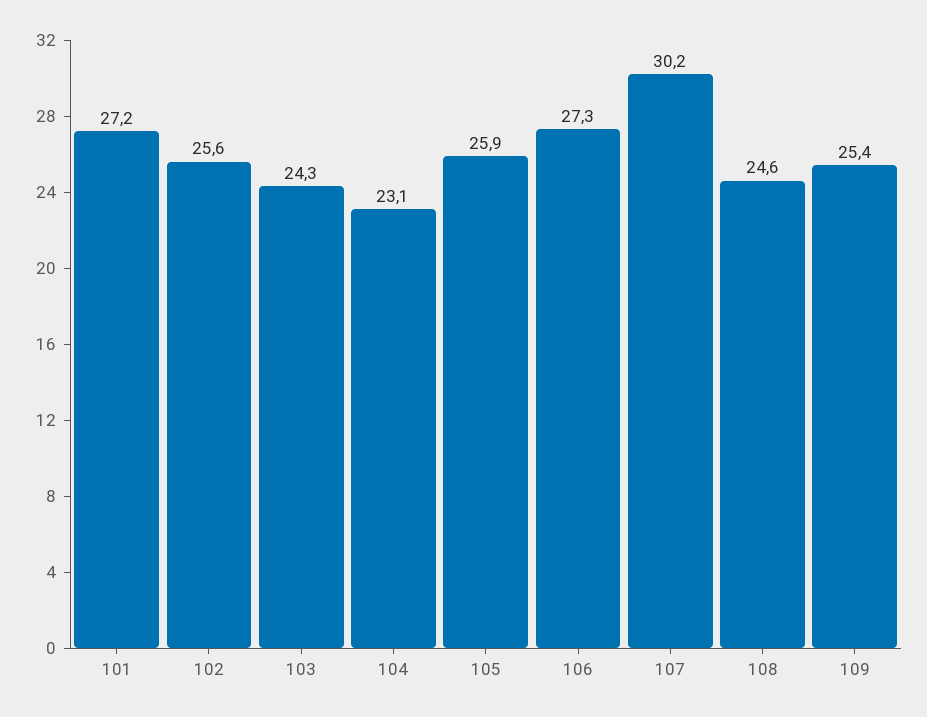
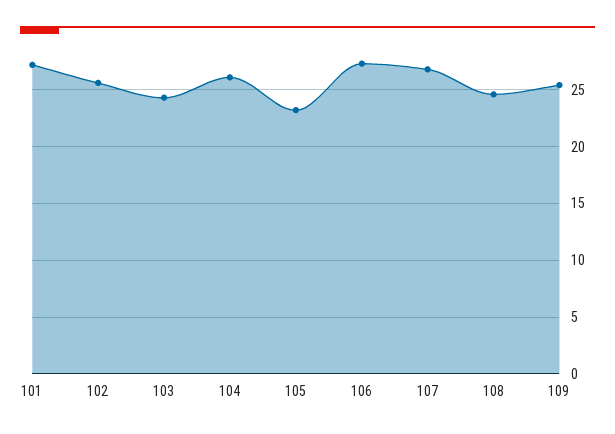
104: 23.1 -> 26
105: 25.9 -> 23
107: 30.2 -> 27

